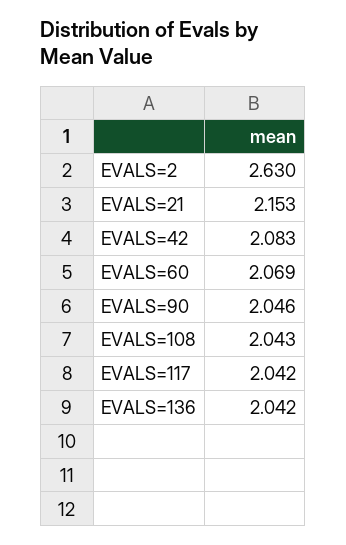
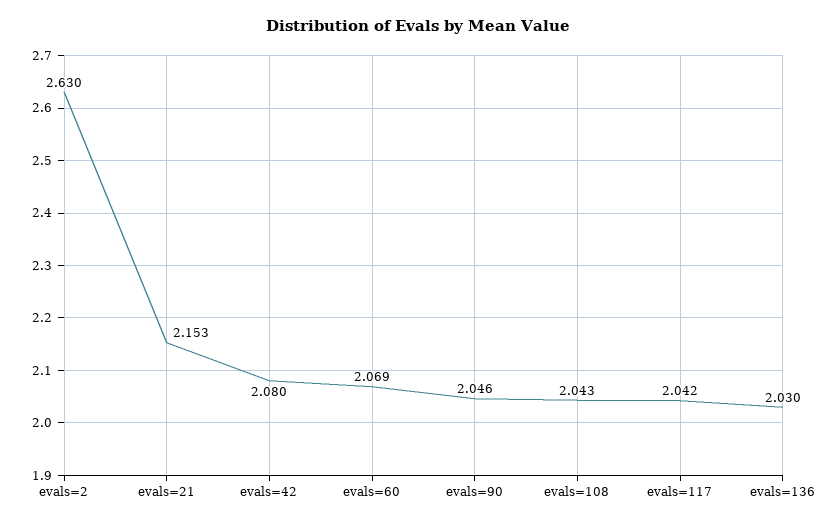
EVALS=42: 2.083 -> 2.08
EVALS=136: 2.042 -> 2.03

